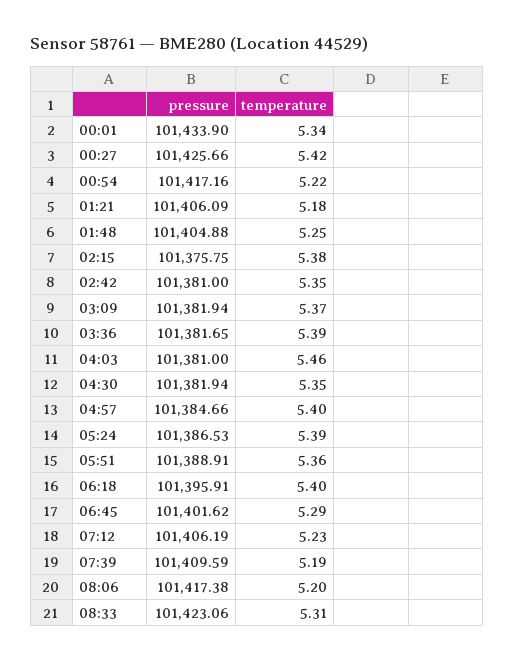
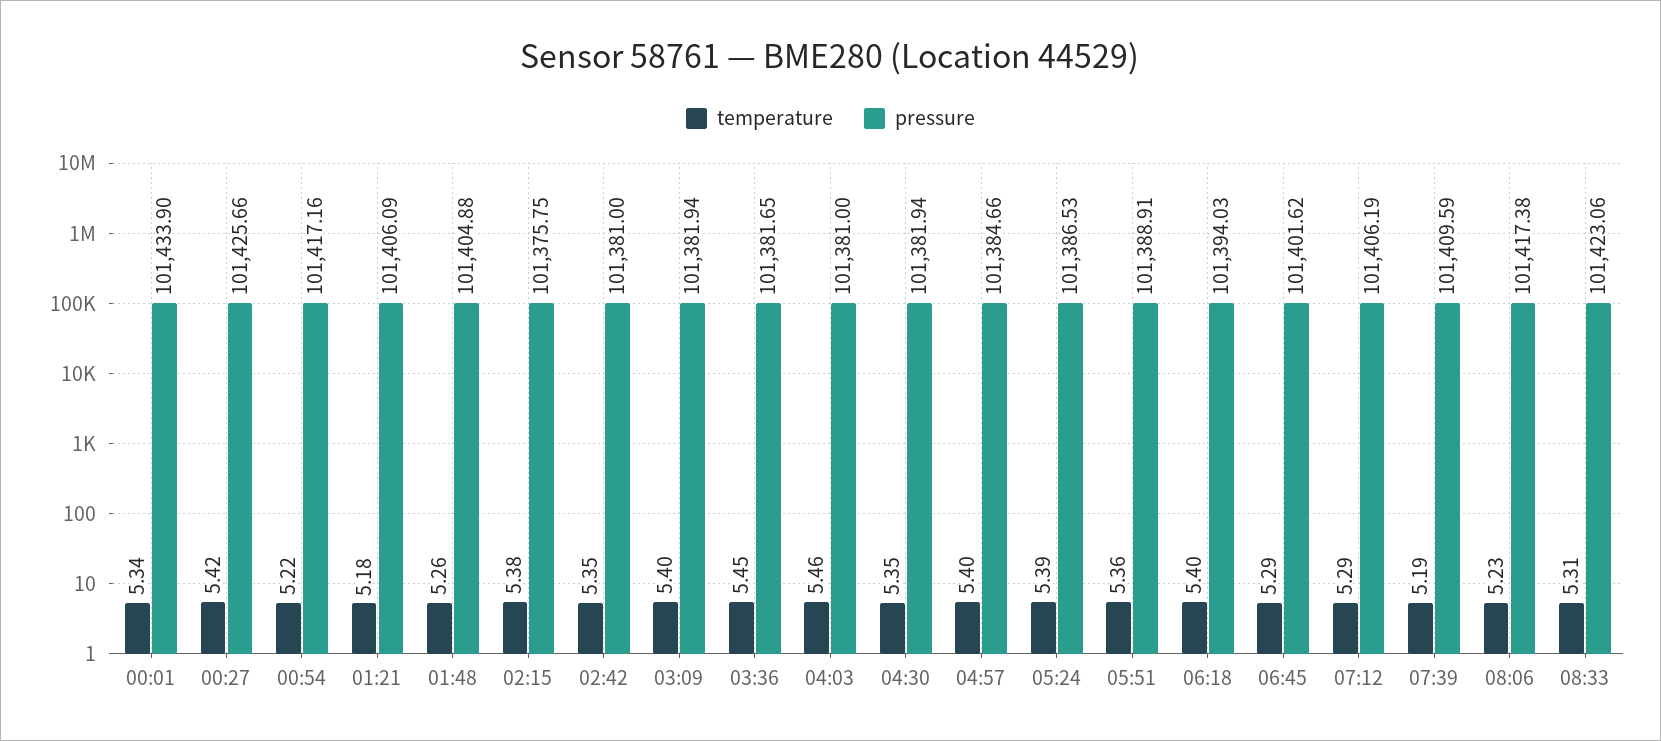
temperature, 01:48: 5.25 -> 5.26
temperature, 03:09: 5.37 -> 5.4
temperature, 03:36: 5.39 -> 5.45
pressure, 06:18: 101395.91 -> 101394.03
temperature, 07:12: 5.23 -> 5.29
temperature, 08:06: 5.2 -> 5.23

